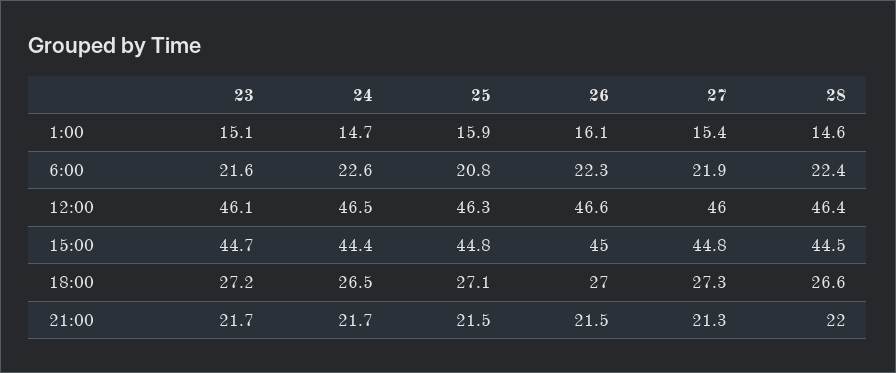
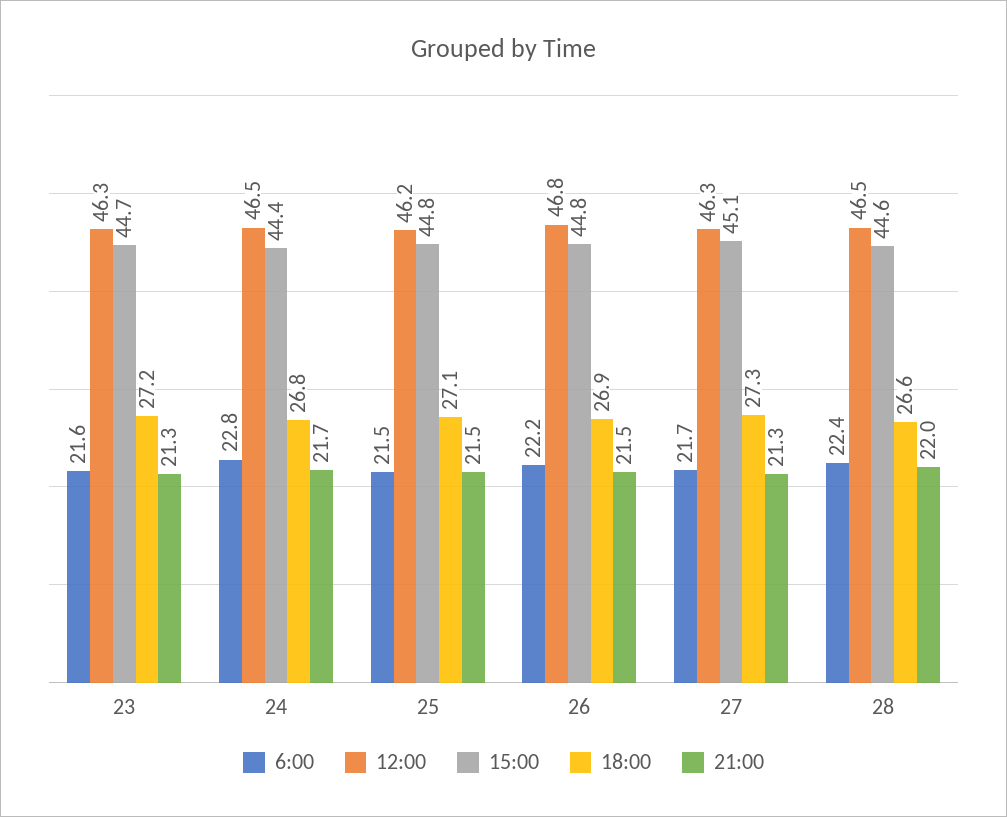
1:00, 23: 15.1 -> none
1:00, 24: 14.7 -> none
1:00, 25: 15.9 -> none
1:00, 26: 16.1 -> none
1:00, 27: 15.4 -> none
1:00, 28: 14.6 -> none
6:00, 24: 22.6 -> 22.8
6:00, 25: 20.8 -> 21.5
6:00, 26: 22.3 -> 22.2
6:00, 27: 21.9 -> 21.7
12:00, 23: 46.1 -> 46.3
12:00, 25: 46.3 -> 46.2
12:00, 26: 46.6 -> 46.8
12:00, 27: 46 -> 46.3
12:00, 28: 46.4 -> 46.5
15:00, 26: 45 -> 44.8
15:00, 27: 44.8 -> 45.1
15:00, 28: 44.5 -> 44.6
18:00, 24: 26.5 -> 26.8
18:00, 26: 27 -> 26.9
21:00, 23: 21.7 -> 21.3

